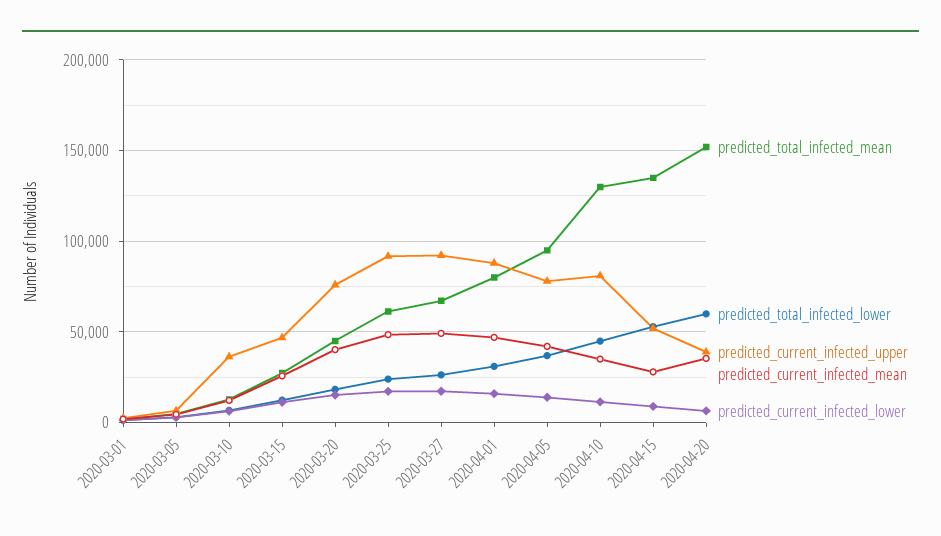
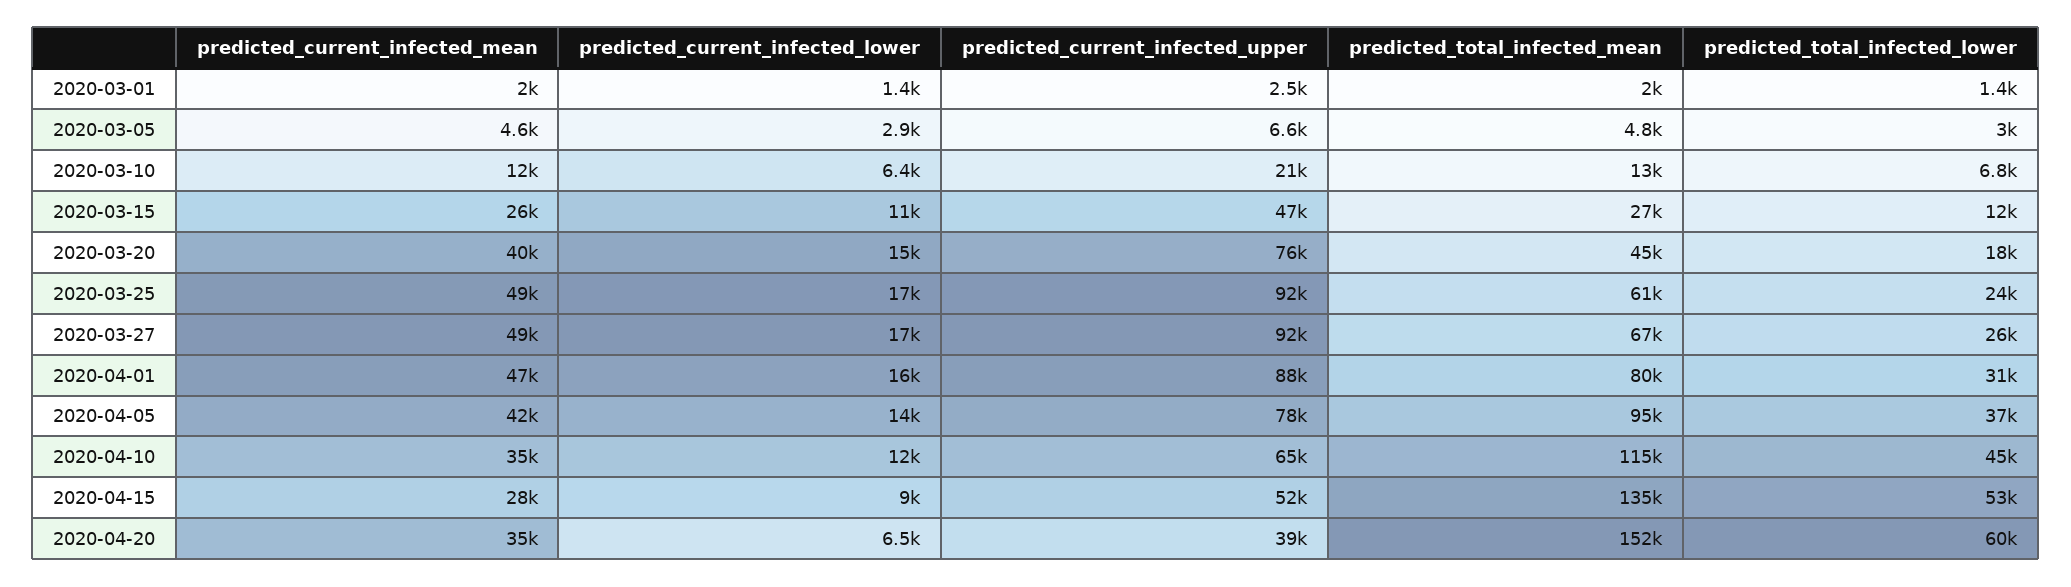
predicted_current_infected_upper, 2020-03-10: 35000 -> 21000
predicted_total_infected_mean, 2020-04-10: 130000 -> 115000
predicted_current_infected_upper, 2020-04-10: 80000 -> 65000

